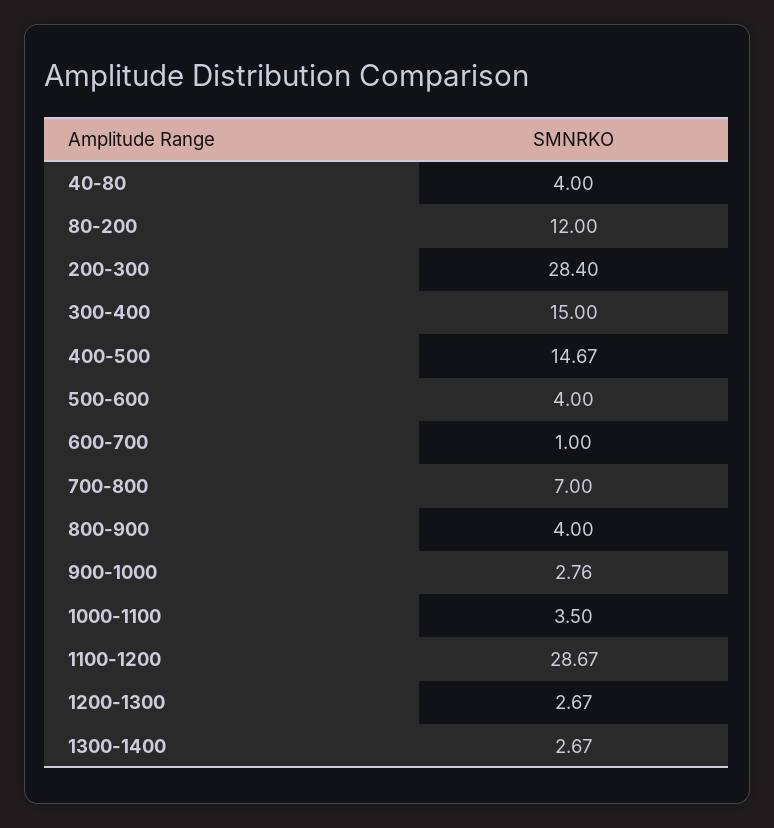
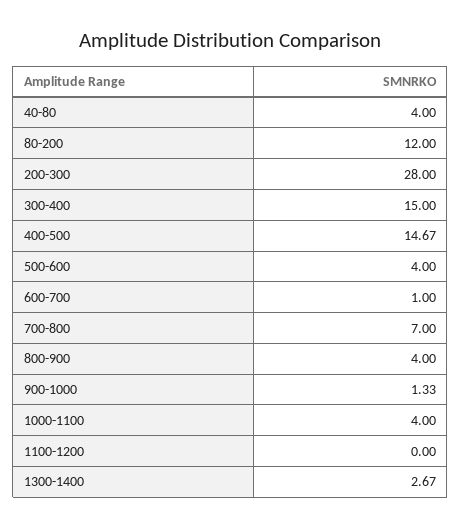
200-300: 28.4 -> 28
900-1000: 2.76 -> 1.33
1000-1100: 3.5 -> 4
1100-1200: 28.67 -> 0
1200-1300: 2.67 -> none

